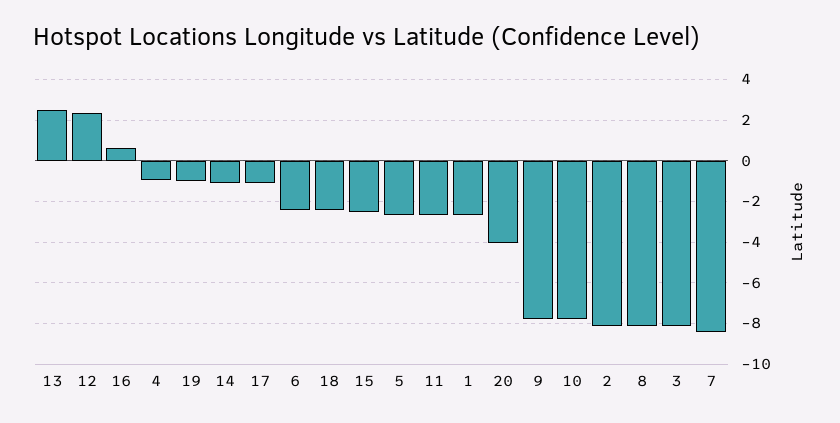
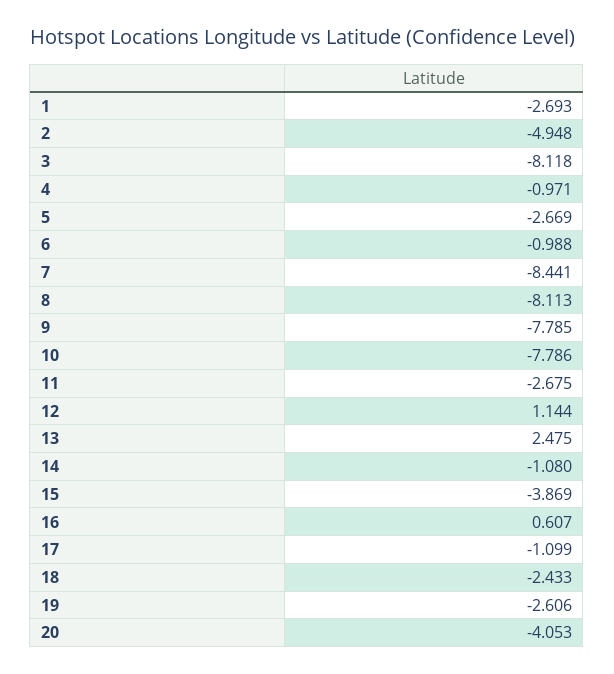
12: 2.5 -> 1.144
19: -1 -> -2.606
6: -2.5 -> -0.988
15: -2.5 -> -3.869
2: -8 -> -4.948

